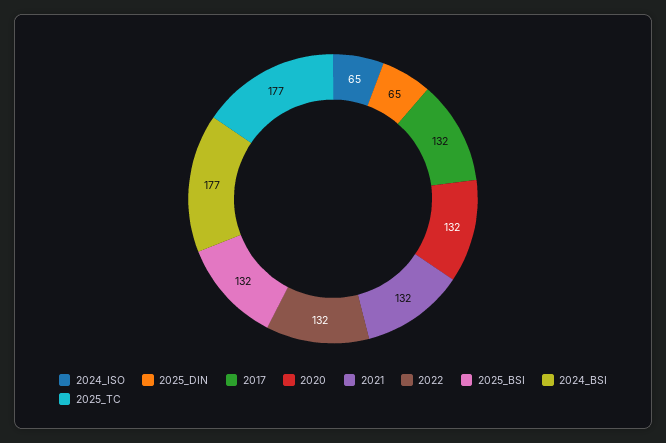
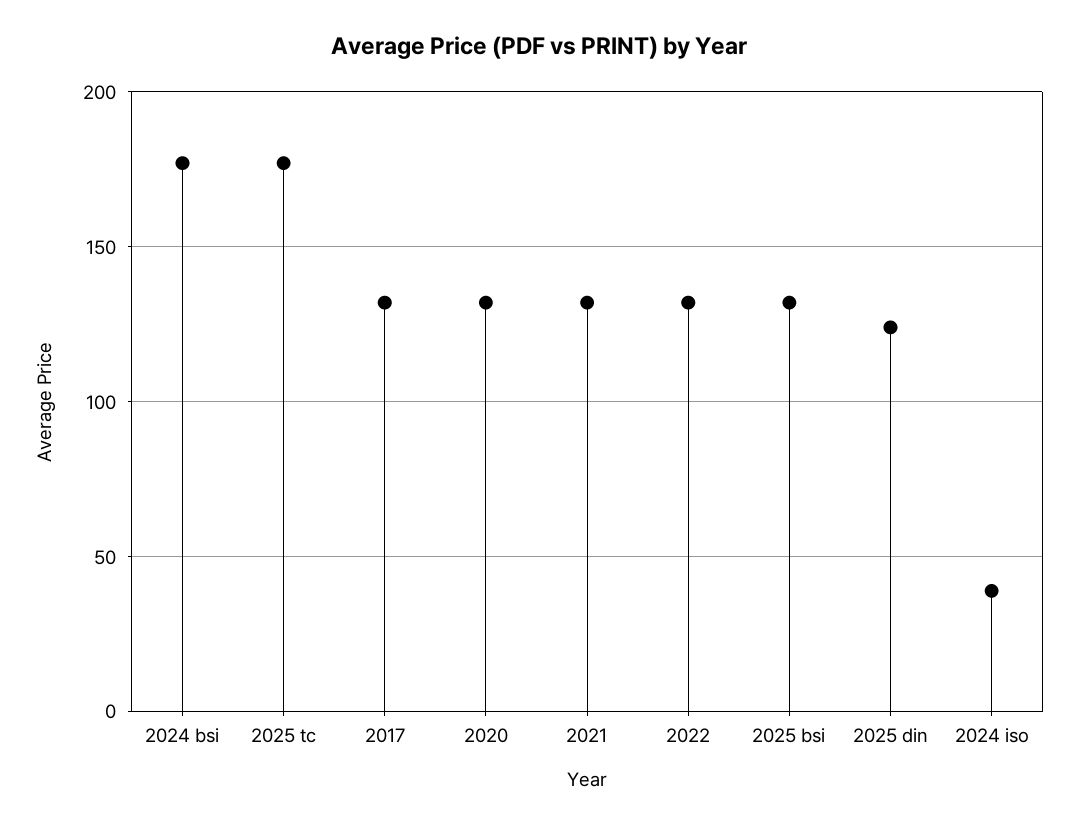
2024_ISO: 65 -> 40
2025_DIN: 65 -> 125

